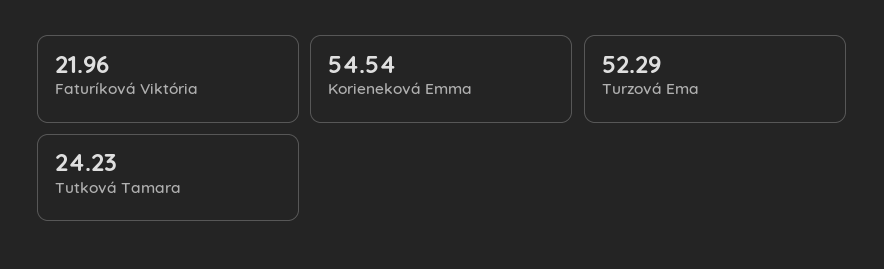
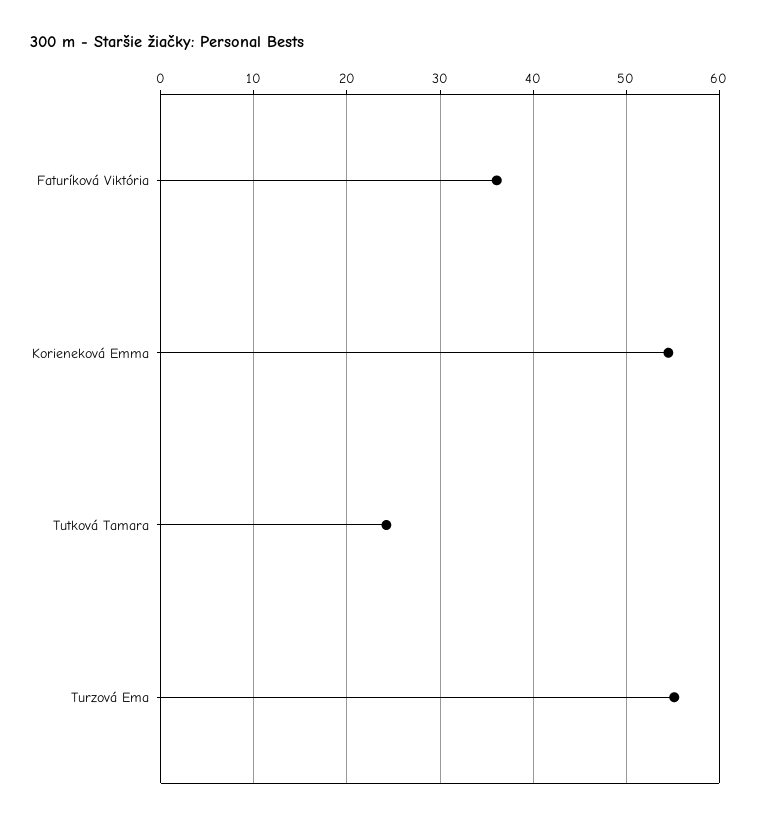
Faturíková Viktória: 21.96 -> 36
Turzová Ema: 52.29 -> 55

